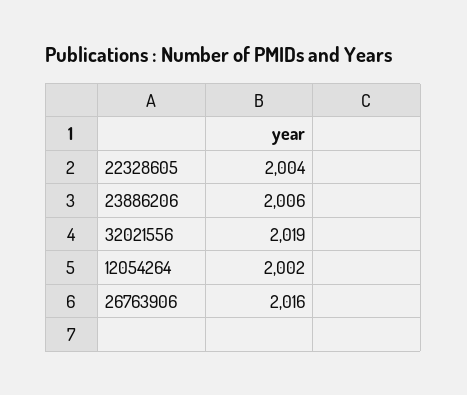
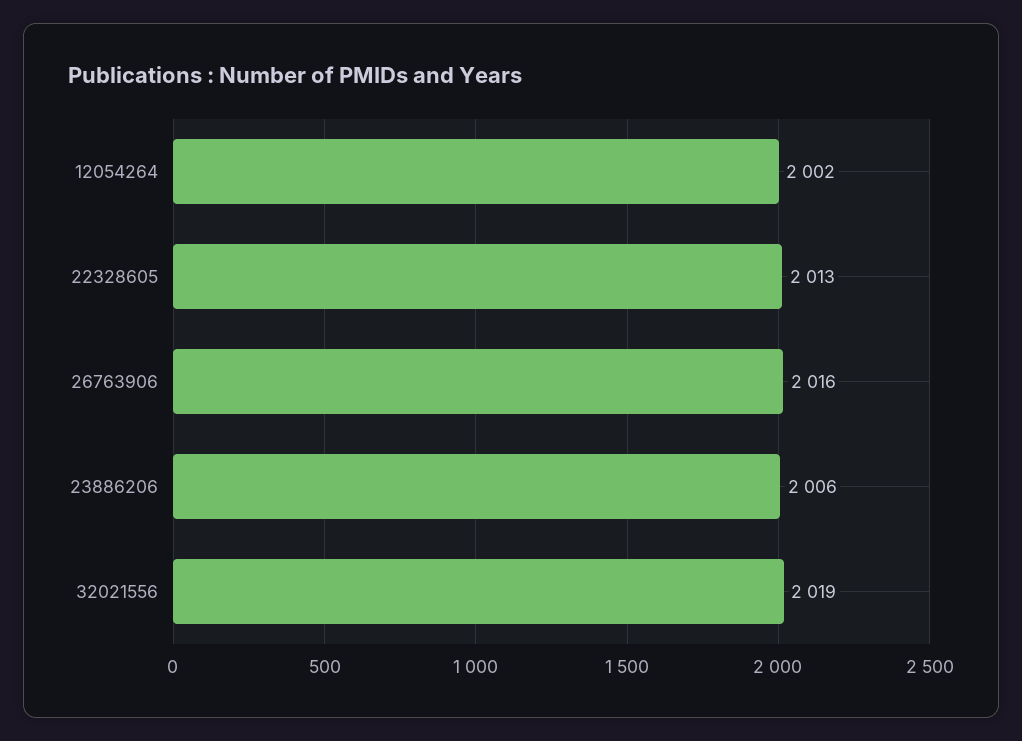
22328605: 2004 -> 2013

